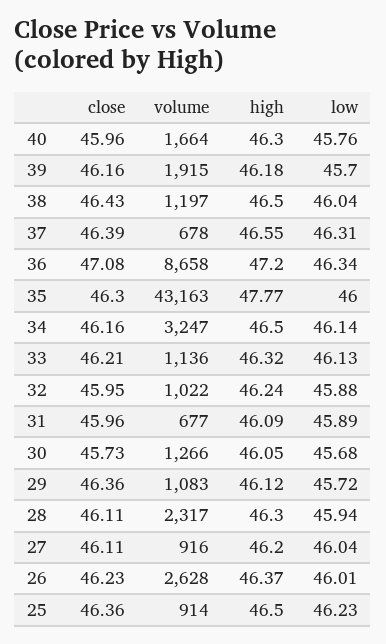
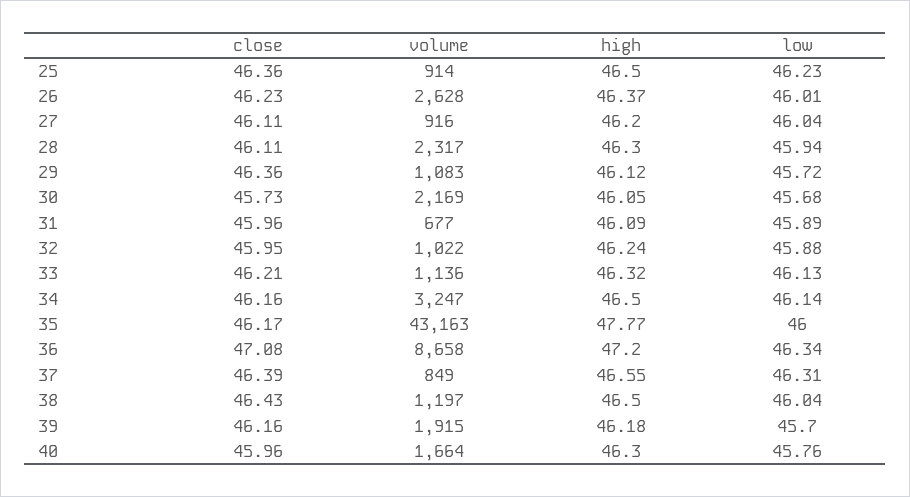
volume, 37: 678 -> 849
close, 35: 46.3 -> 46.17
volume, 30: 1266 -> 2169

